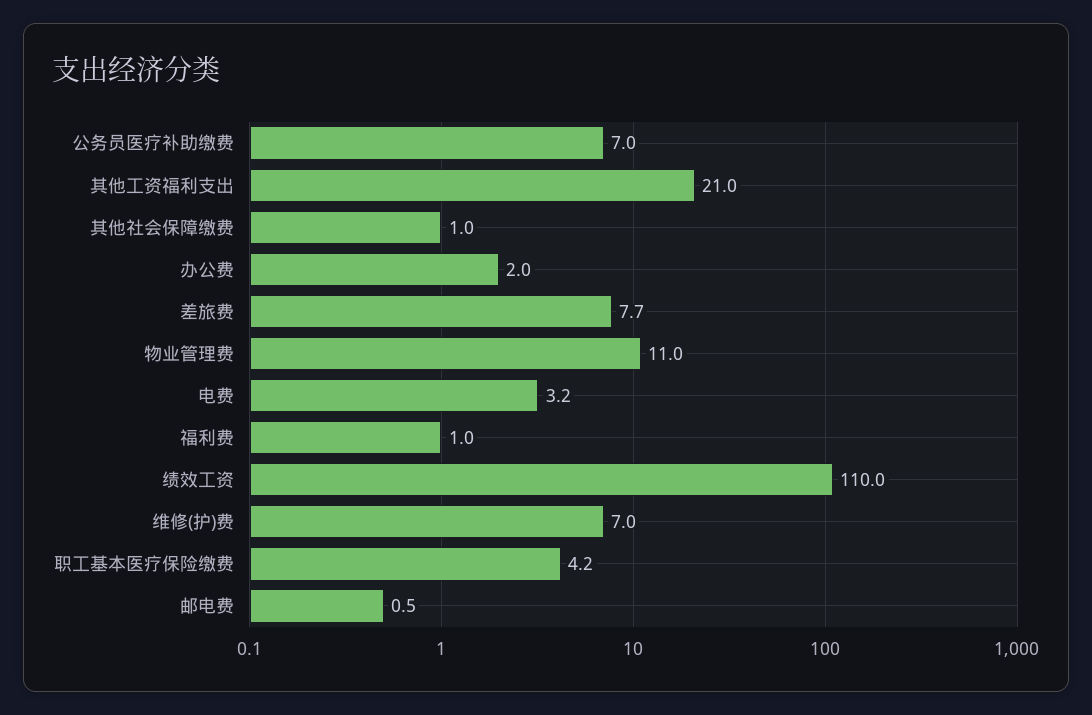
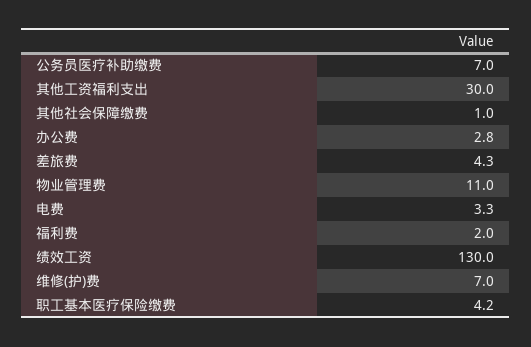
其他工资福利支出: 21 -> 30
办公费: 2 -> 2.8
差旅费: 7.7 -> 4.3
电费: 3.2 -> 3.3
福利费: 1 -> 2
绩效工资: 110 -> 130
邮电费: 0.5 -> none

